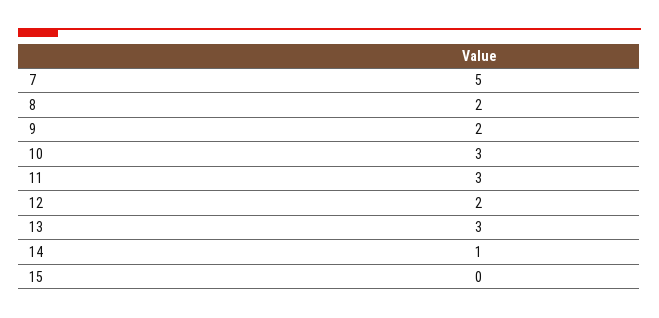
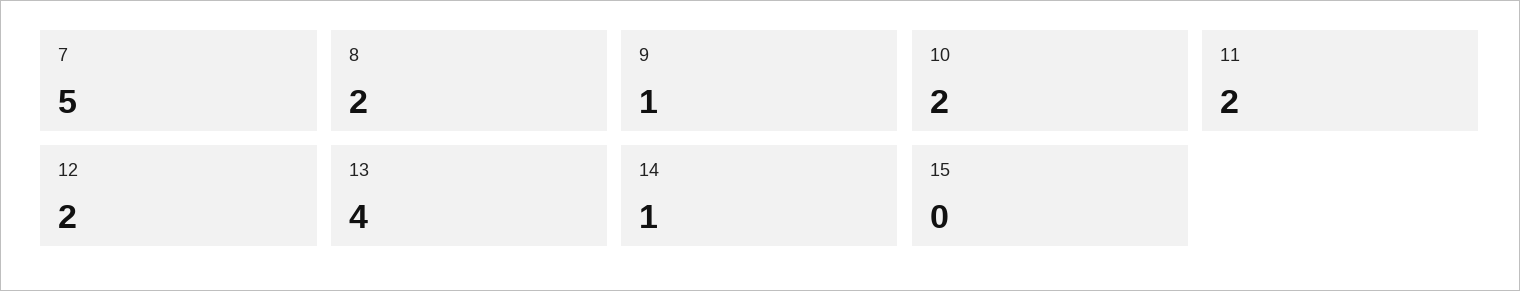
9: 2 -> 1
10: 3 -> 2
11: 3 -> 2
13: 3 -> 4

